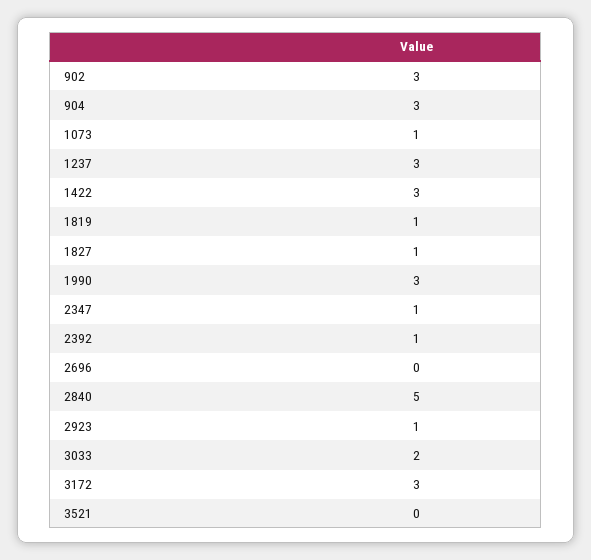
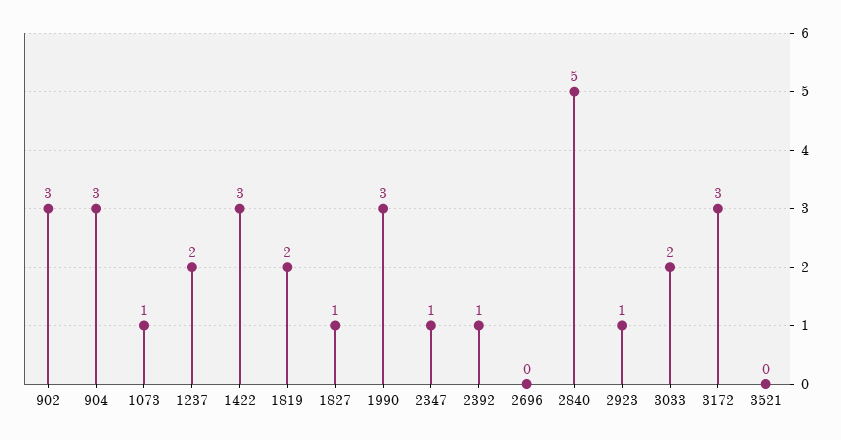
1237: 3 -> 2
1819: 1 -> 2

